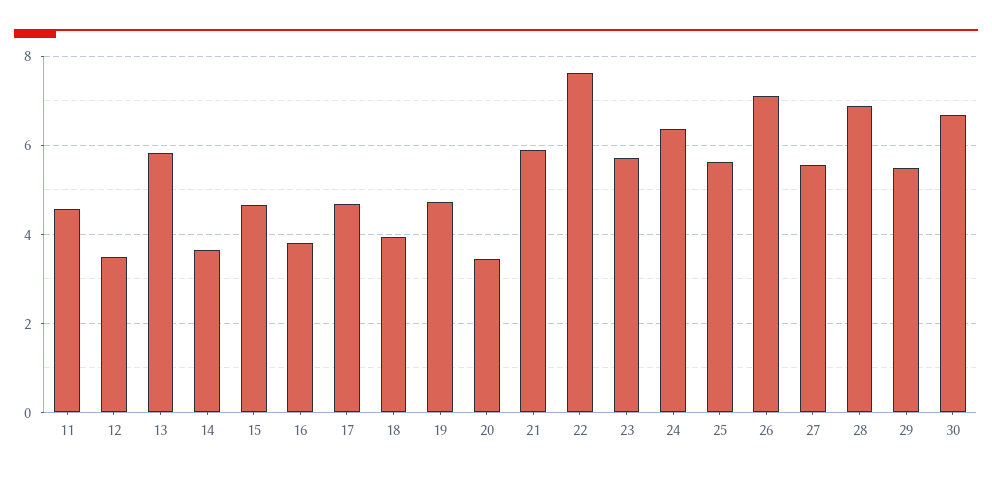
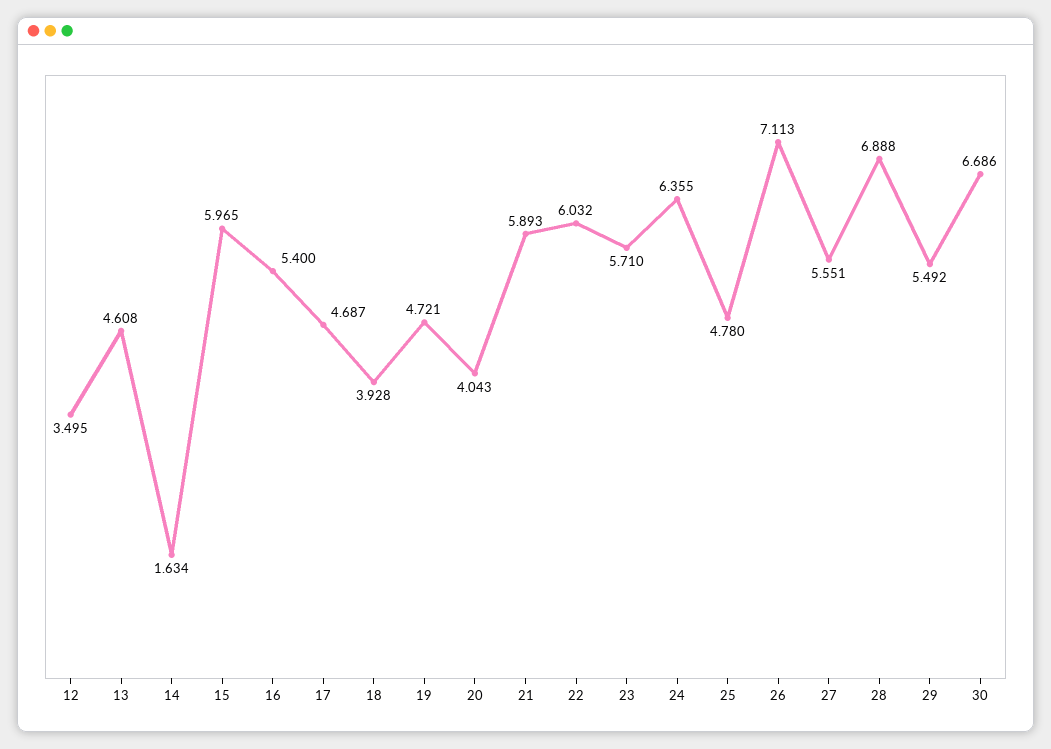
11: 4.6 -> none
13: 5.8 -> 4.608
14: 3.6 -> 1.634
15: 4.6 -> 5.965
16: 3.8 -> 5.4
20: 3.4 -> 4.043
22: 7.6 -> 6.032
25: 5.6 -> 4.78

